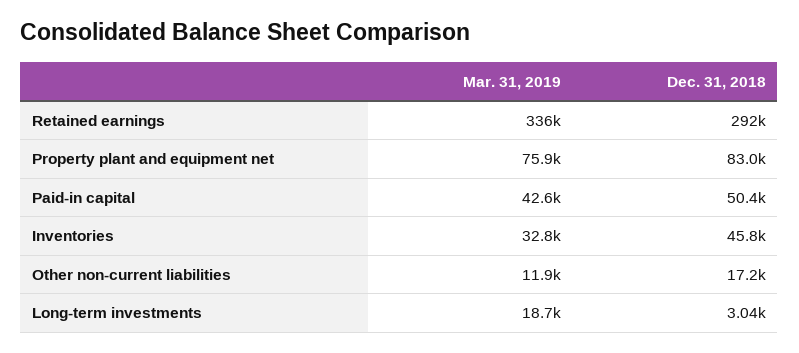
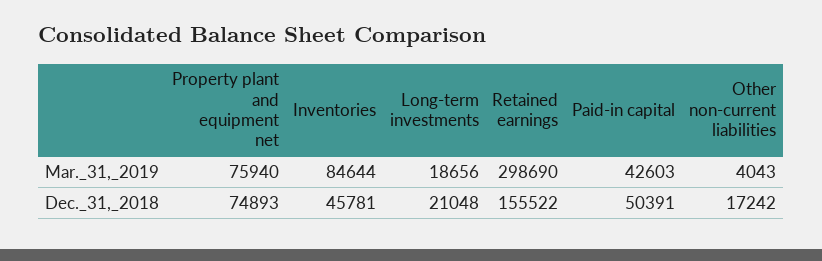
Mar. 31, 2019, Retained earnings: 336000 -> 298690
Dec. 31, 2018, Retained earnings: 292000 -> 155522
Dec. 31, 2018, Property plant and equipment net: 83000 -> 74893
Mar. 31, 2019, Inventories: 32800 -> 84644
Mar. 31, 2019, Other non-current liabilities: 11900 -> 4043
Dec. 31, 2018, Long-term investments: 3040 -> 21048

